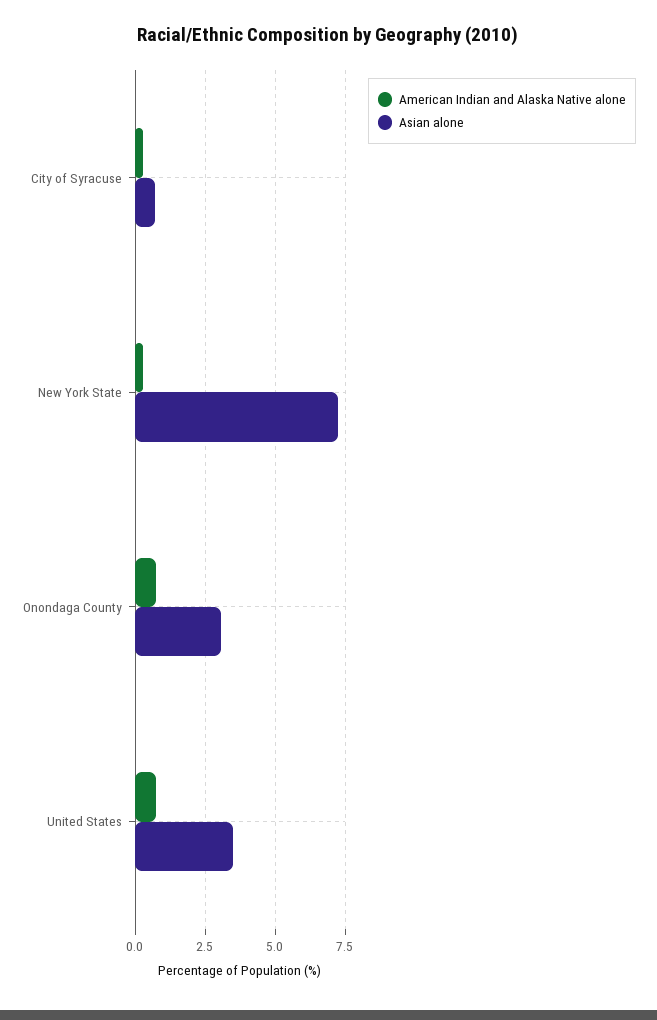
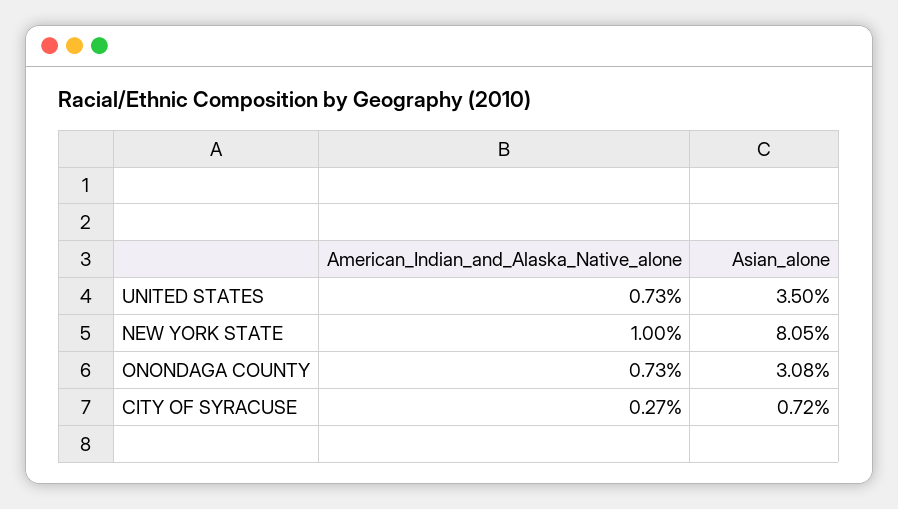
American Indian and Alaska Native alone, New York State: 0.25 -> 1
Asian alone, New York State: 7.25 -> 8.05

